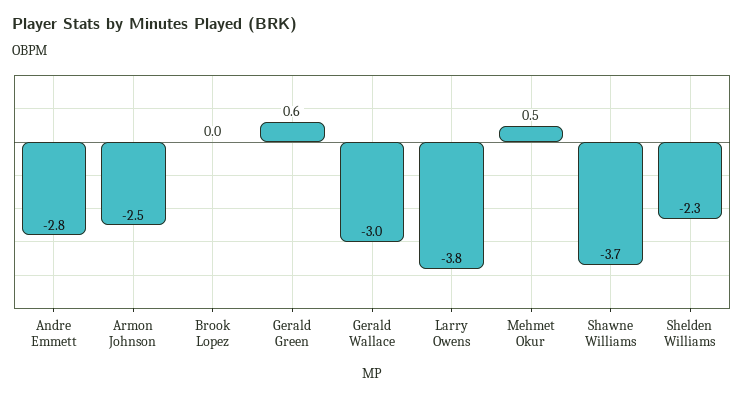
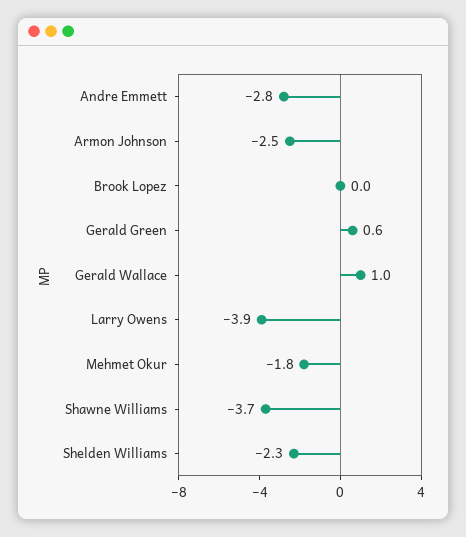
Gerald Wallace: -3 -> 1
Larry Owens: -3.8 -> -3.9
Mehmet Okur: 0.5 -> -1.8

